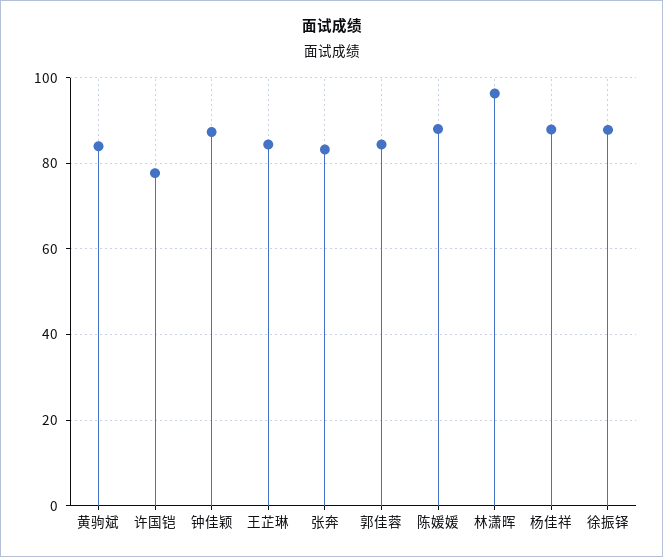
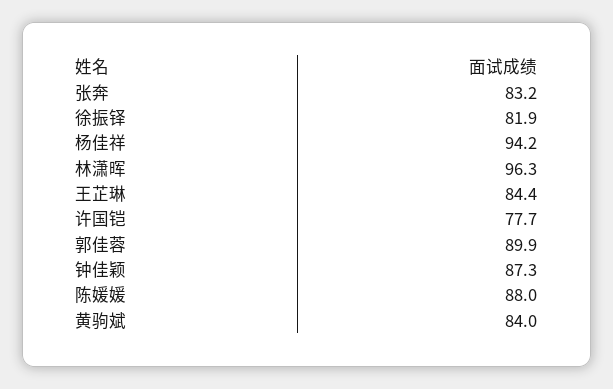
郭佳蓉: 84 -> 89.9
杨佳祥: 88 -> 94.2
徐振铎: 88 -> 81.9

